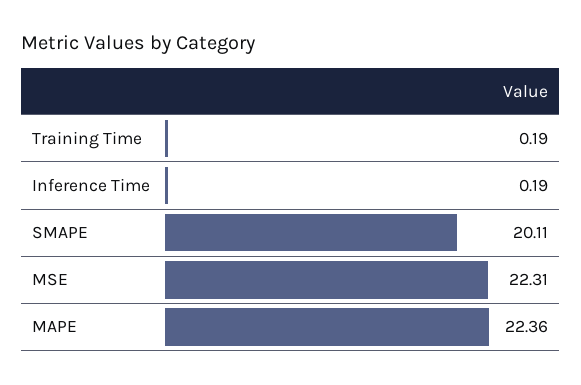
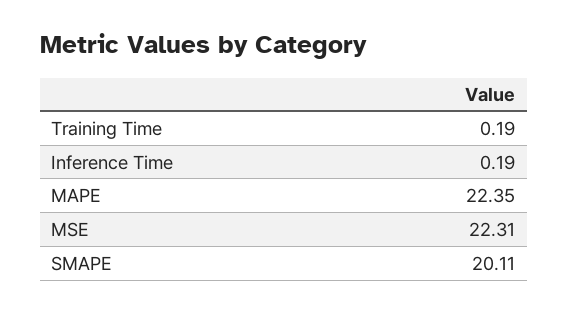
MAPE: 22.36 -> 22.35

